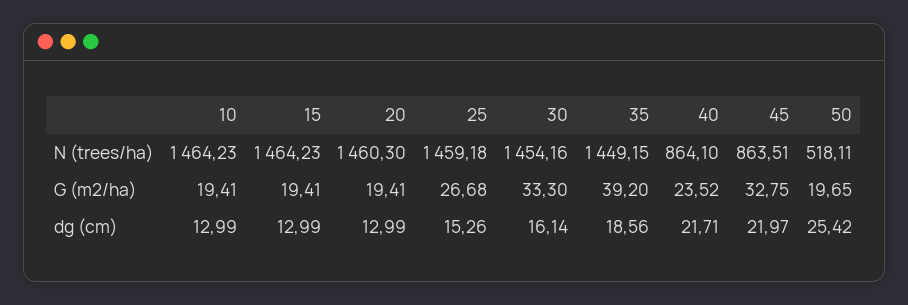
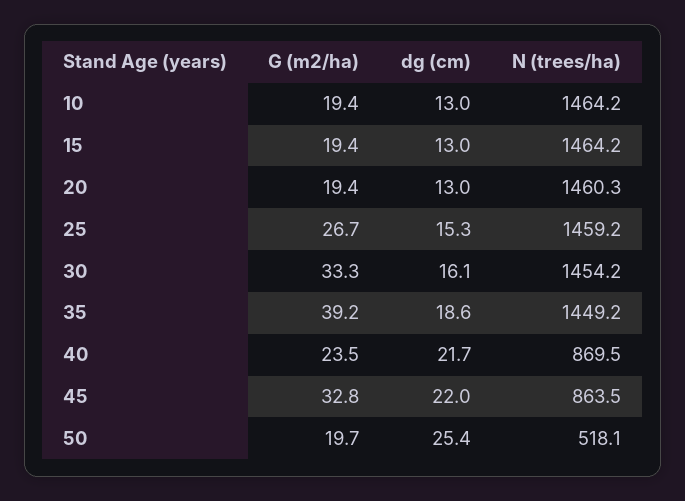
40, N (trees/ha): 864.1 -> 869.5

